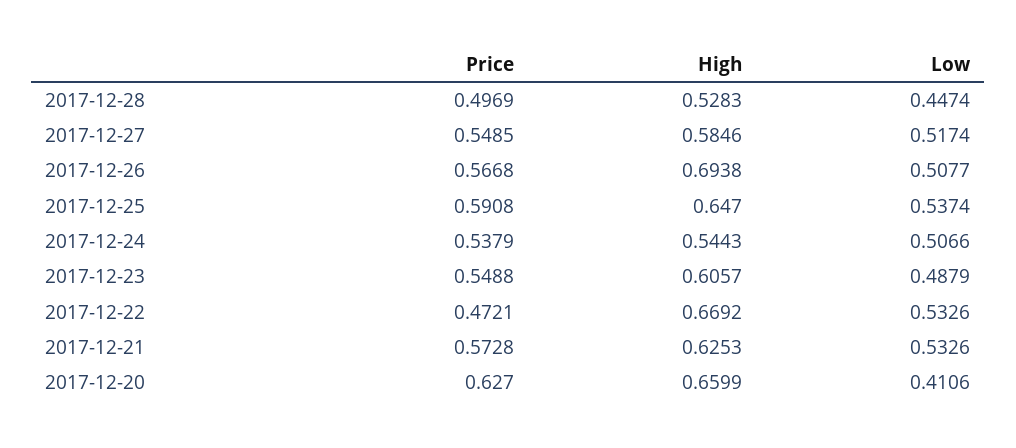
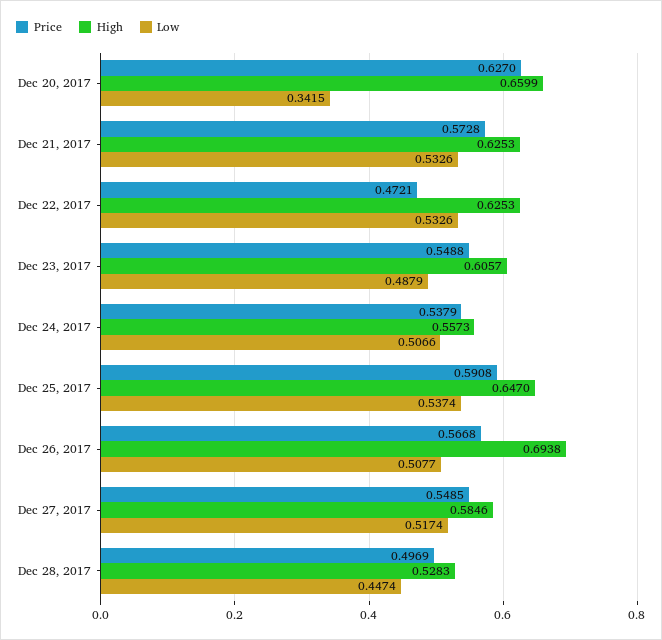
High, 2017-12-24: 0.5443 -> 0.5573
High, 2017-12-22: 0.6692 -> 0.6253
Low, 2017-12-20: 0.4106 -> 0.3415

